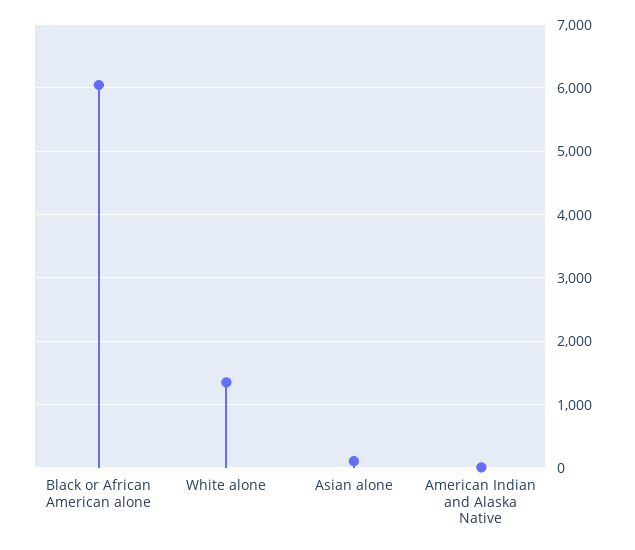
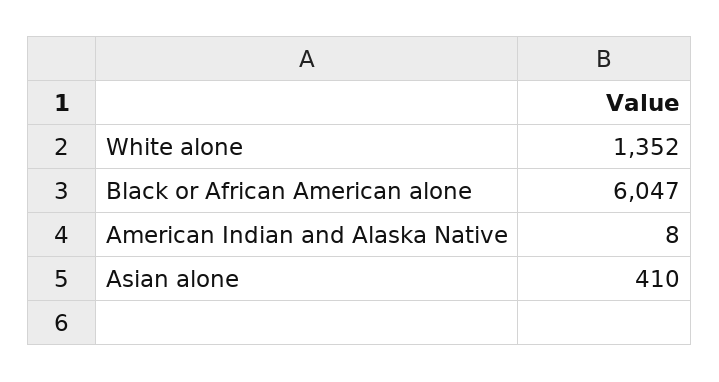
Asian alone: 100 -> 410

